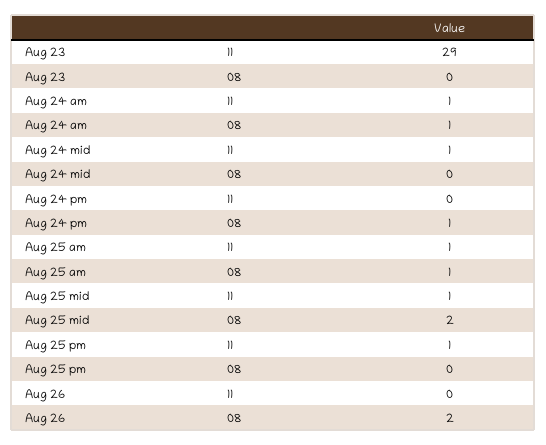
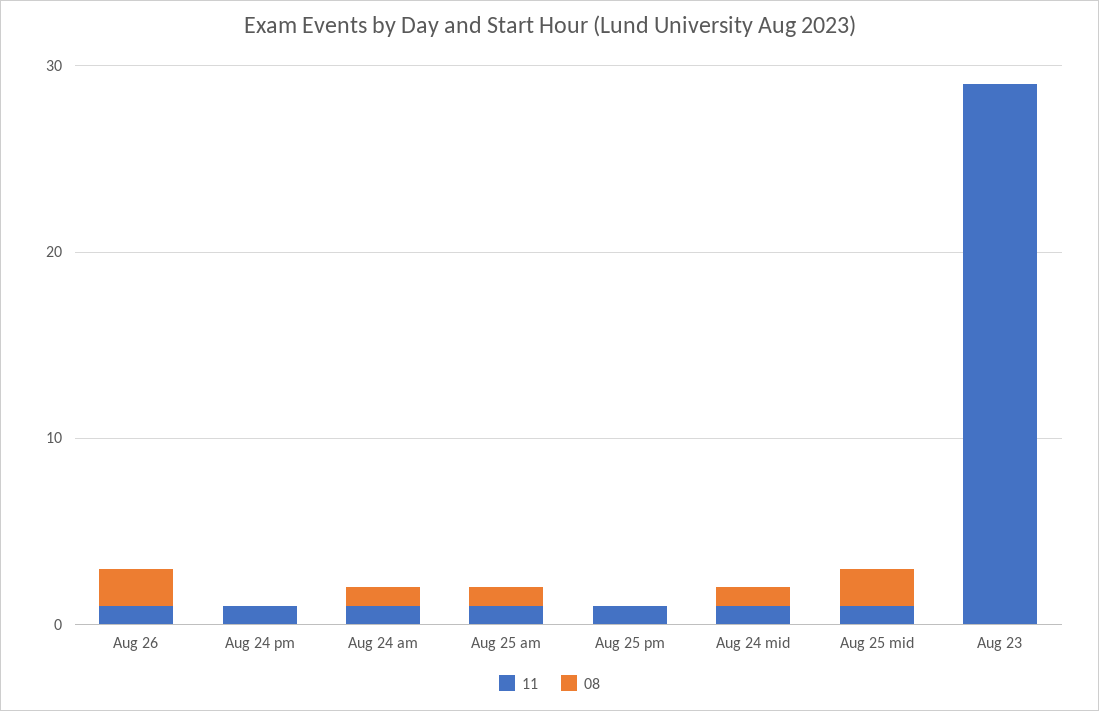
08, Aug 24 mid: 0 -> 1
11, Aug 24 pm: 0 -> 1
08, Aug 24 pm: 1 -> 0
11, Aug 26: 0 -> 1

